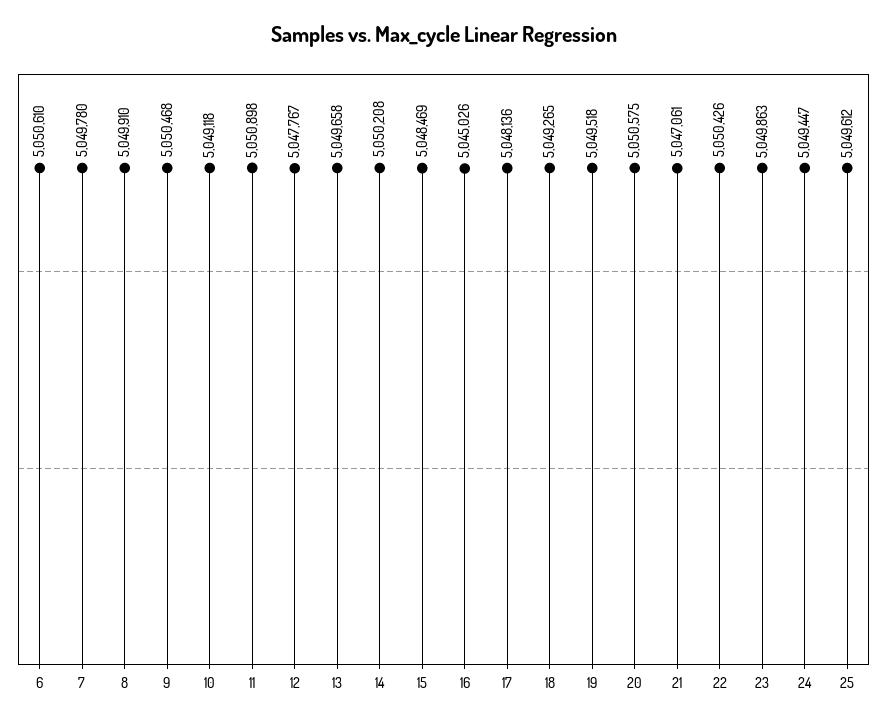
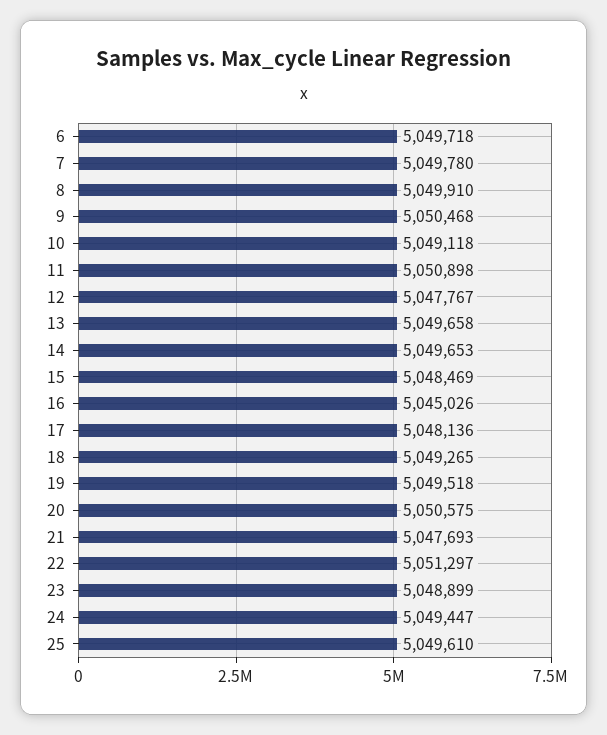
6: 5050610 -> 5049718
14: 5050208 -> 5049653
21: 5047061 -> 5047693
22: 5050426 -> 5051297
23: 5049863 -> 5048899
25: 5049612 -> 5049610

